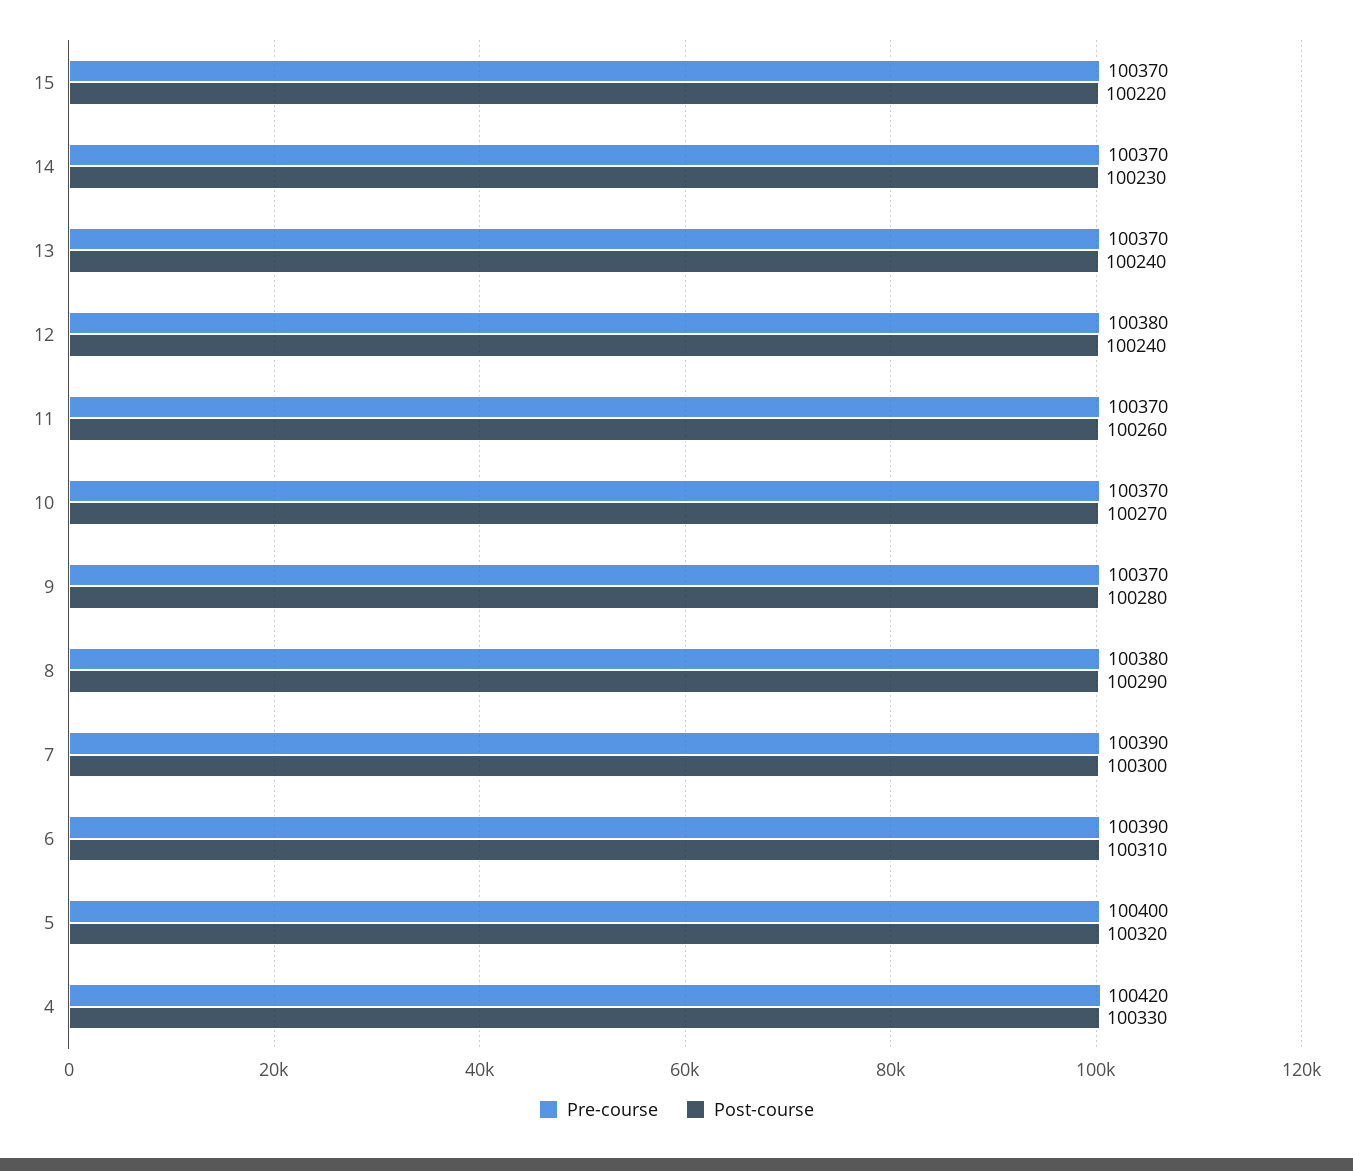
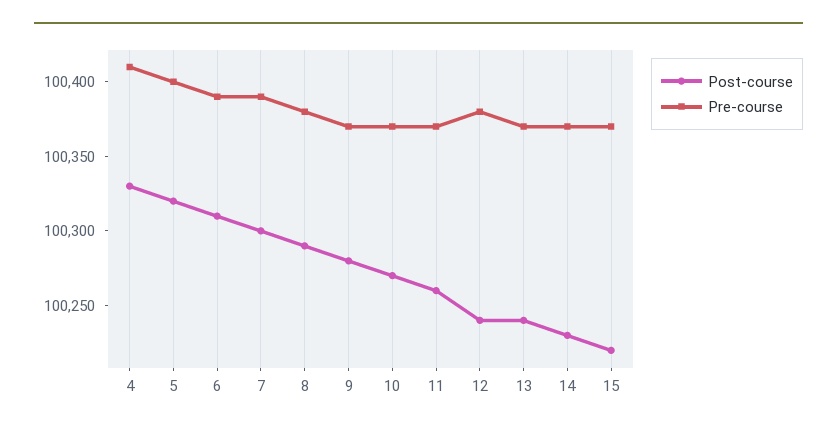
Pre-course, 4: 100420 -> 100410

